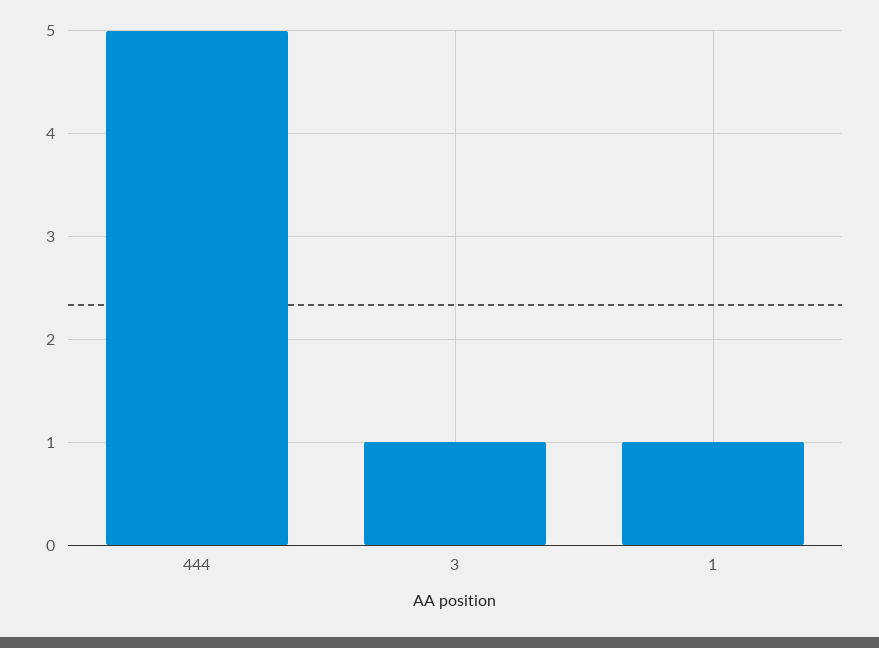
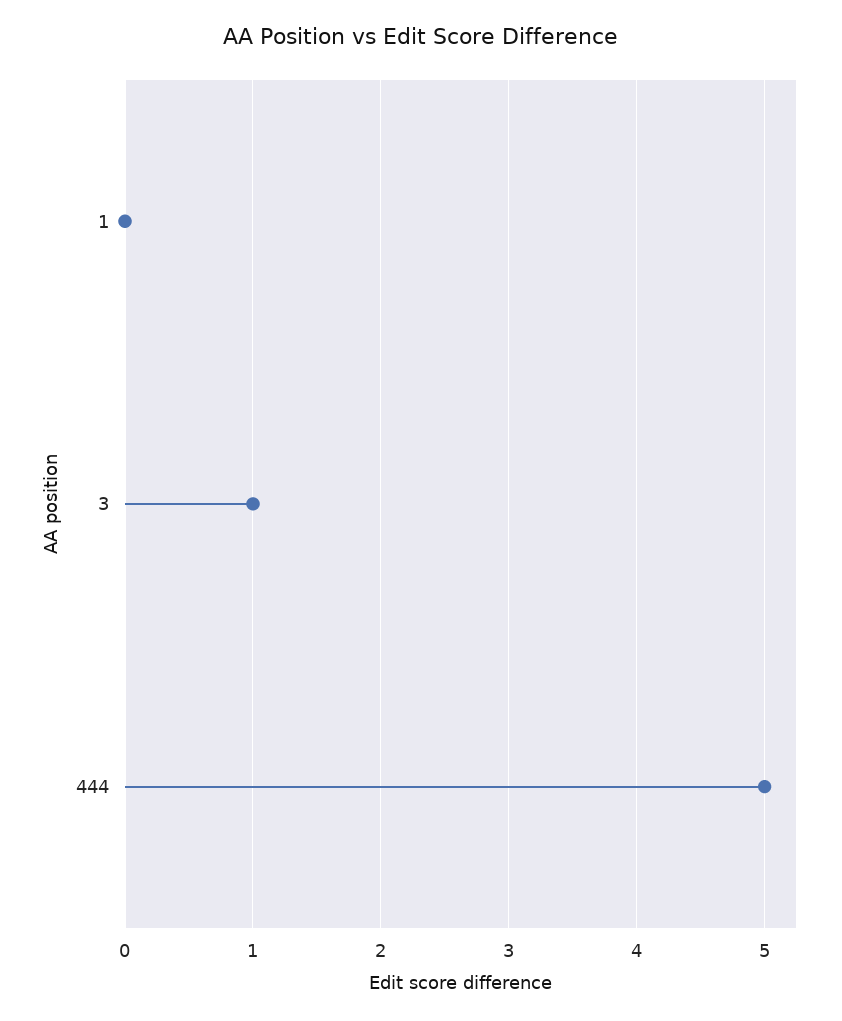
1: 1 -> 0

